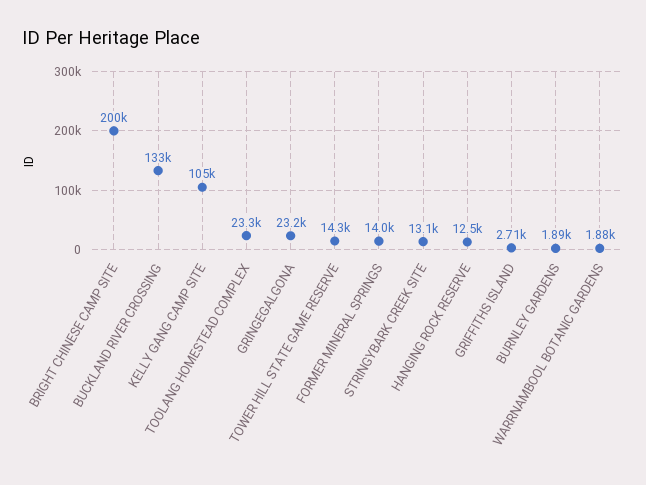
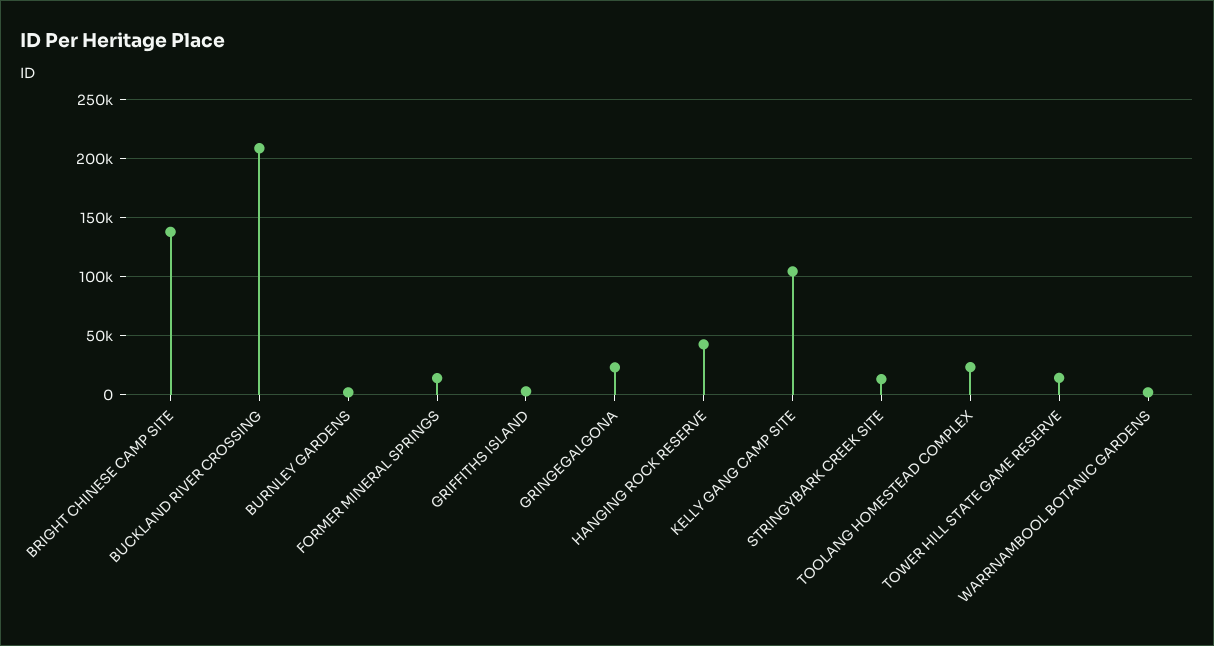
BRIGHT CHINESE CAMP SITE: 200000 -> 140000
BUCKLAND RIVER CROSSING: 133000 -> 210000
HANGING ROCK RESERVE: 12500 -> 40000

